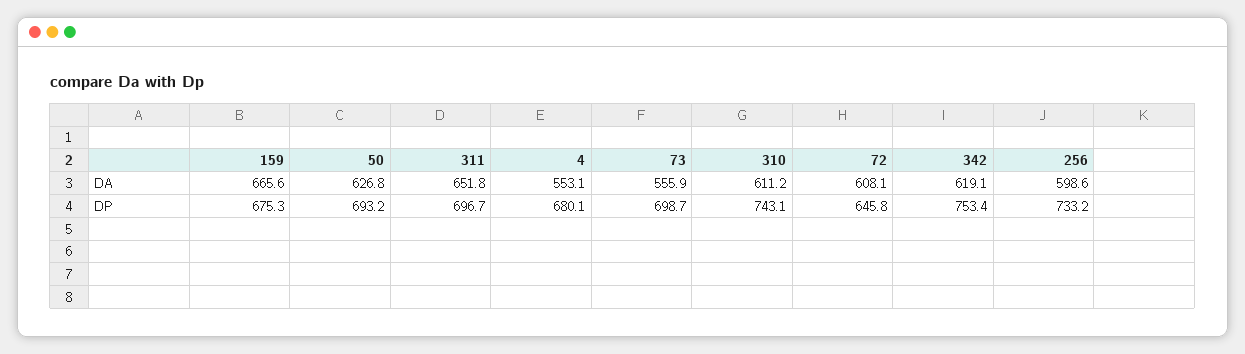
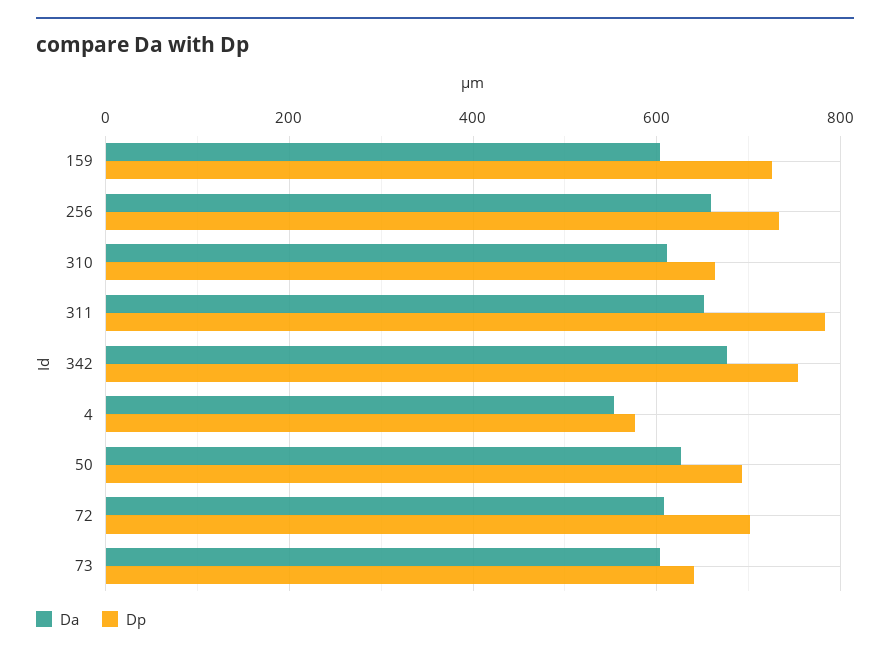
DA, 159: 665.6 -> 600
DA, 73: 555.9 -> 600
DA, 342: 619.1 -> 680
DA, 256: 598.6 -> 660
DP, 159: 675.3 -> 720
DP, 311: 696.7 -> 780
DP, 4: 680.1 -> 580
DP, 73: 698.7 -> 640
DP, 310: 743.1 -> 660
DP, 72: 645.8 -> 700

